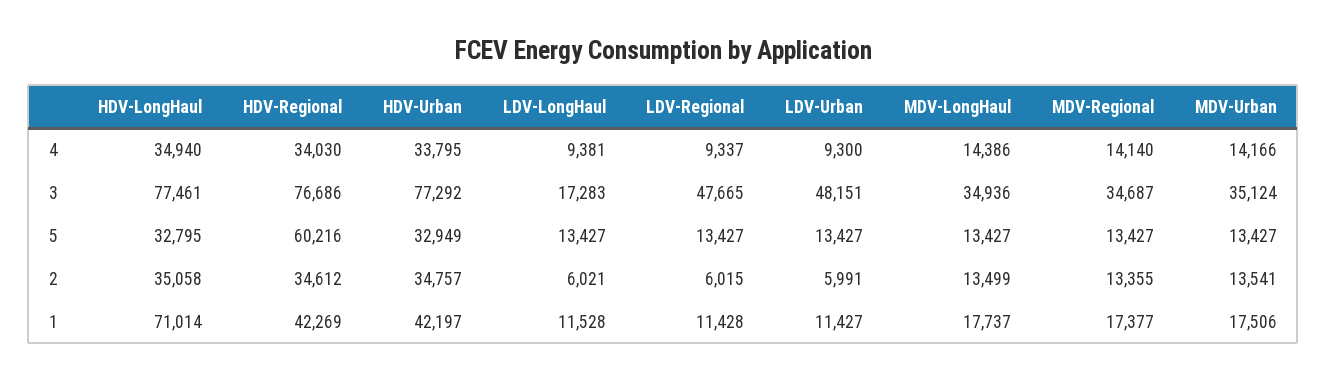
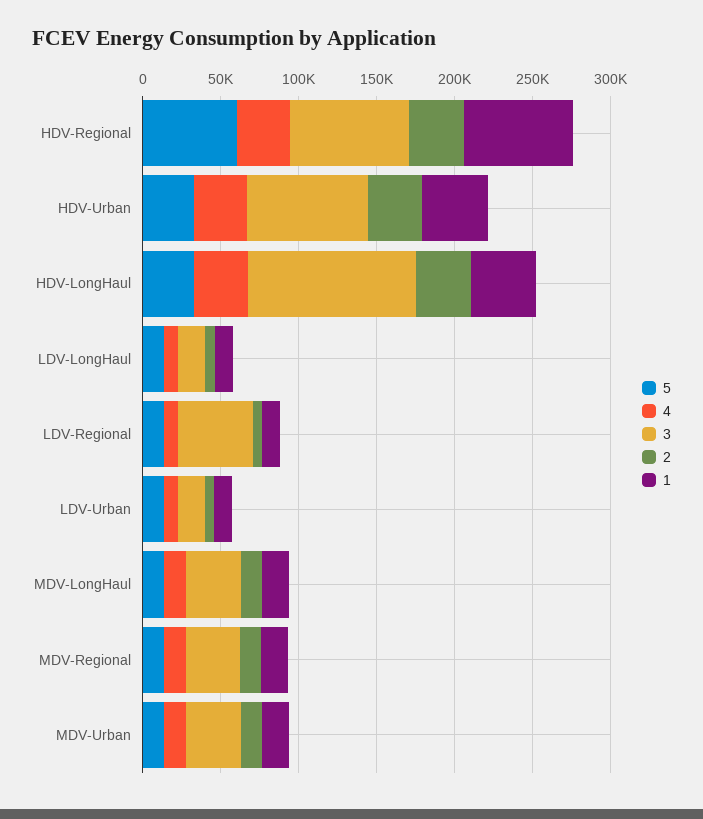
3, HDV-LongHaul: 77461 -> 110000
3, LDV-Urban: 48151 -> 20000
1, HDV-LongHaul: 71014 -> 40000
1, HDV-Regional: 42269 -> 70000

